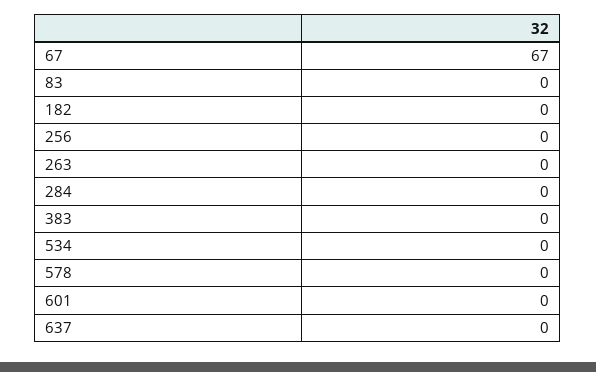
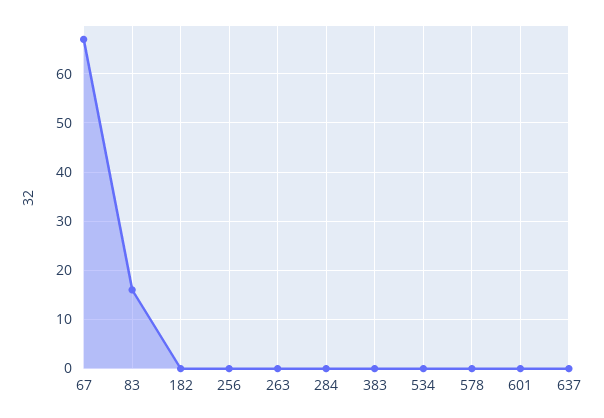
83: 0 -> 15

